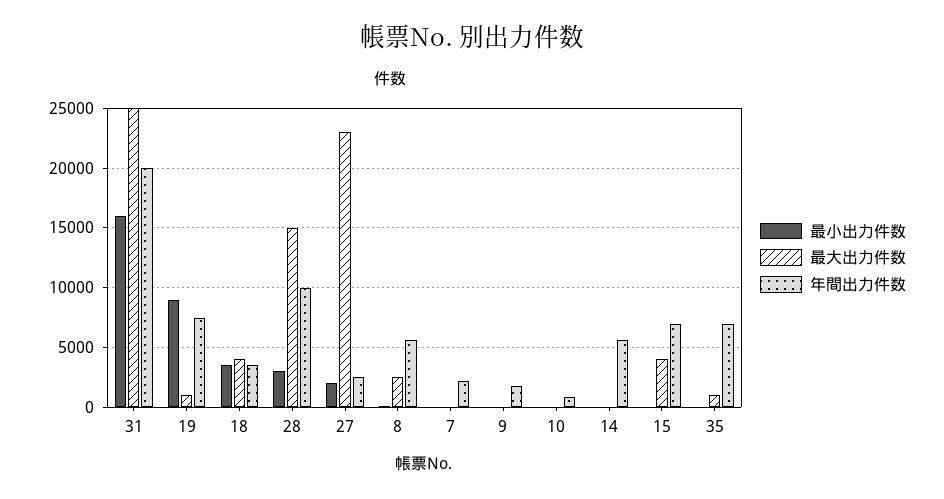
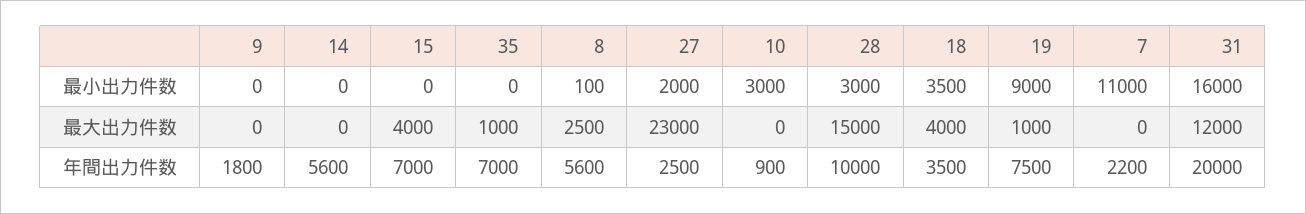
最大出力件数, 31: 25000 -> 12000
最小出力件数, 7: 0 -> 11000
最小出力件数, 10: 0 -> 3000

